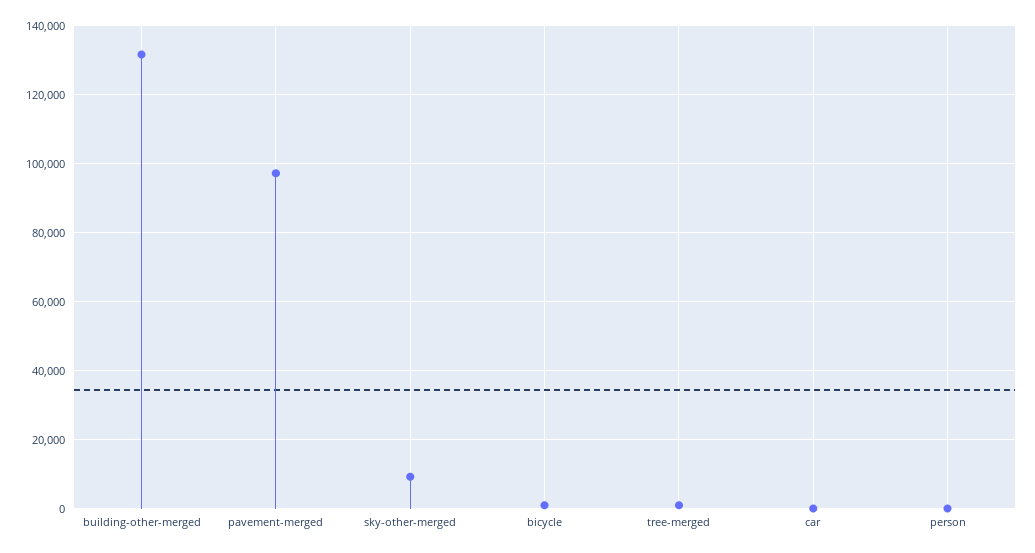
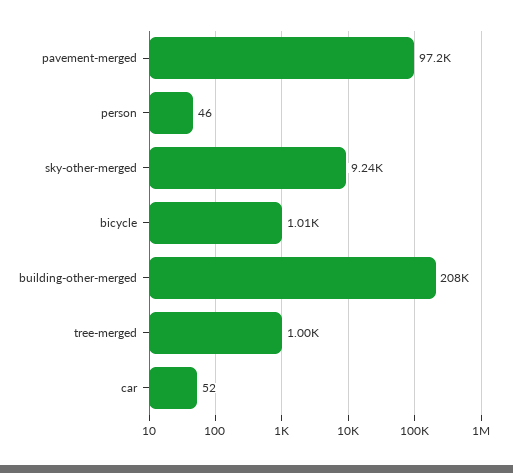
building-other-merged: 132000 -> 208000

